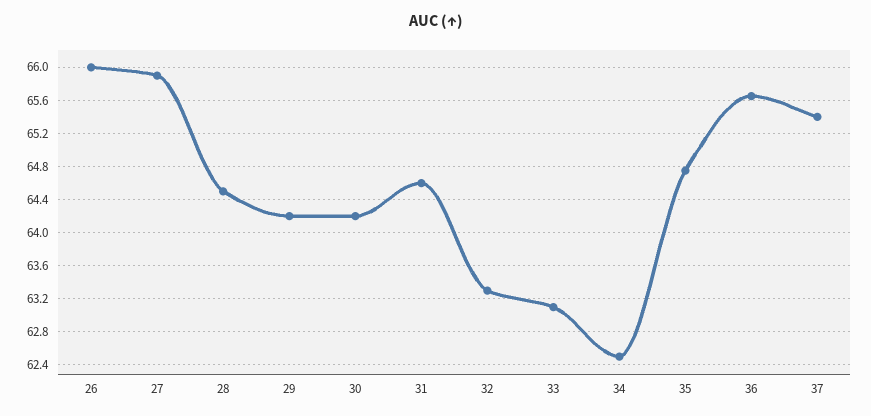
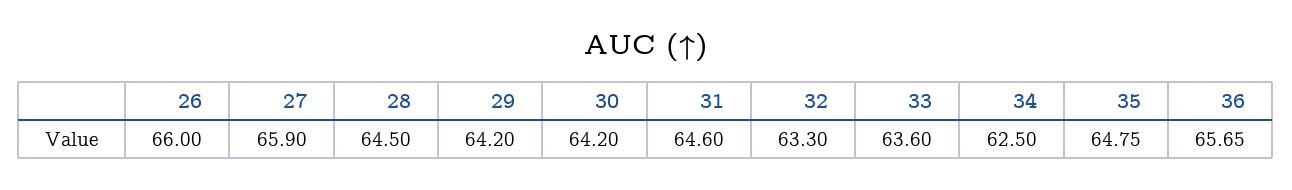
33: 63.1 -> 63.6
37: 65.4 -> none

